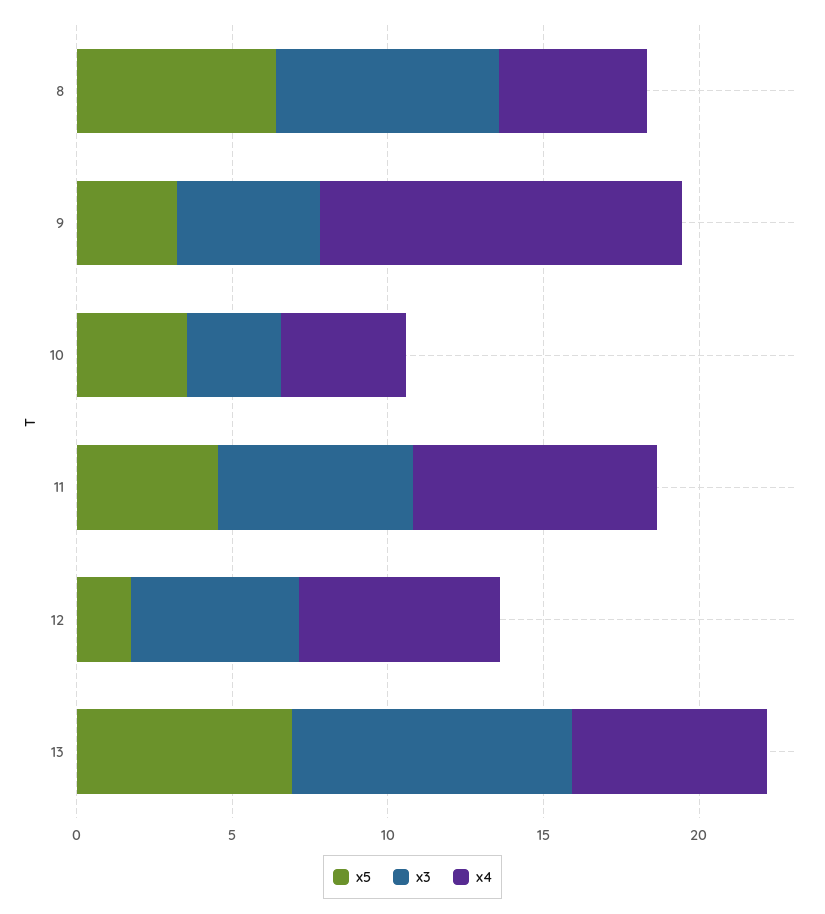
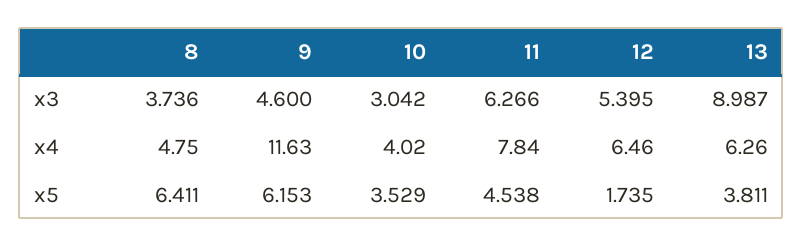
x3, 8: 7 -> 3.736
x5, 9: 3 -> 6.153
x5, 13: 7 -> 3.811

